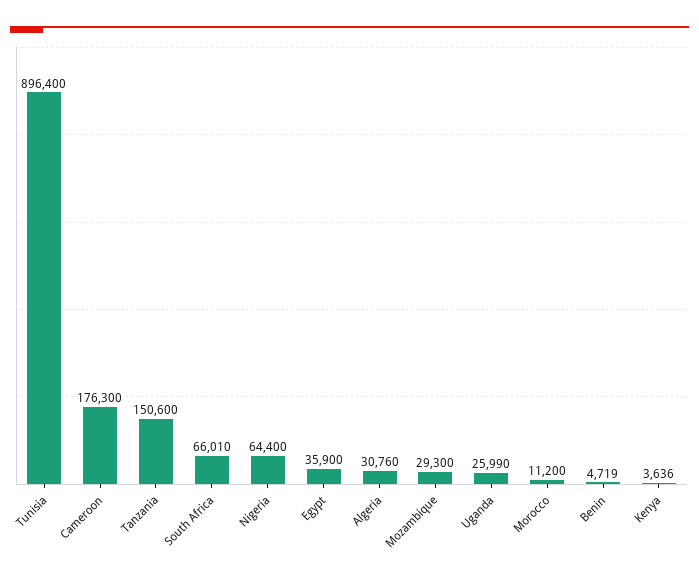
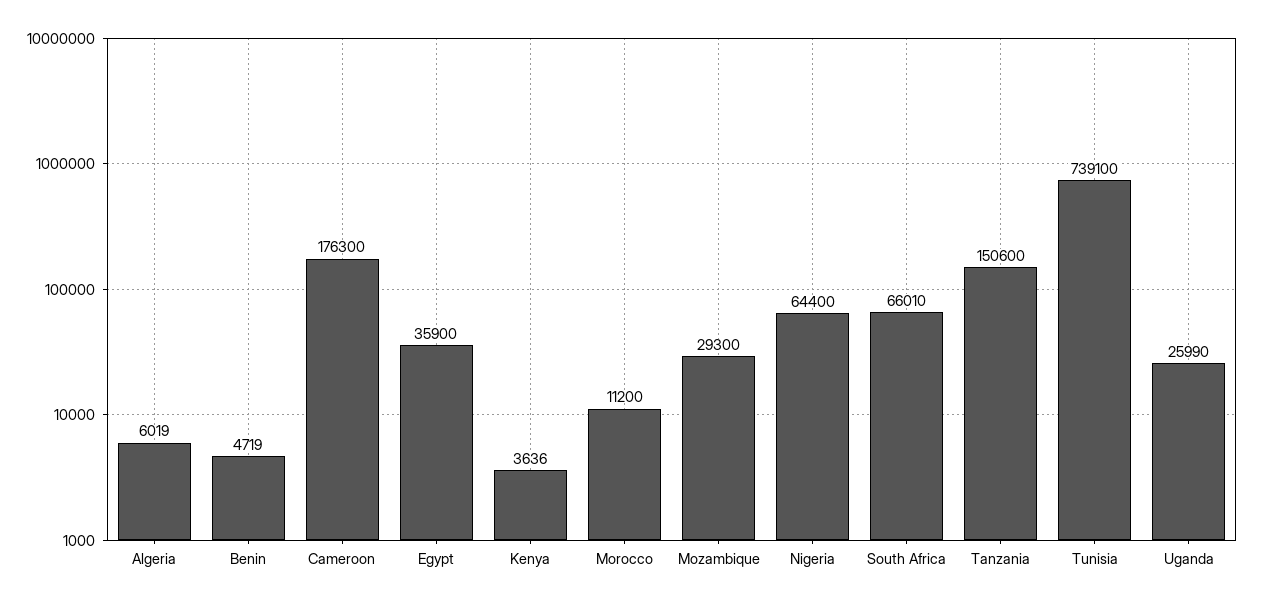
Tunisia: 896400 -> 739100
Algeria: 30760 -> 6019

